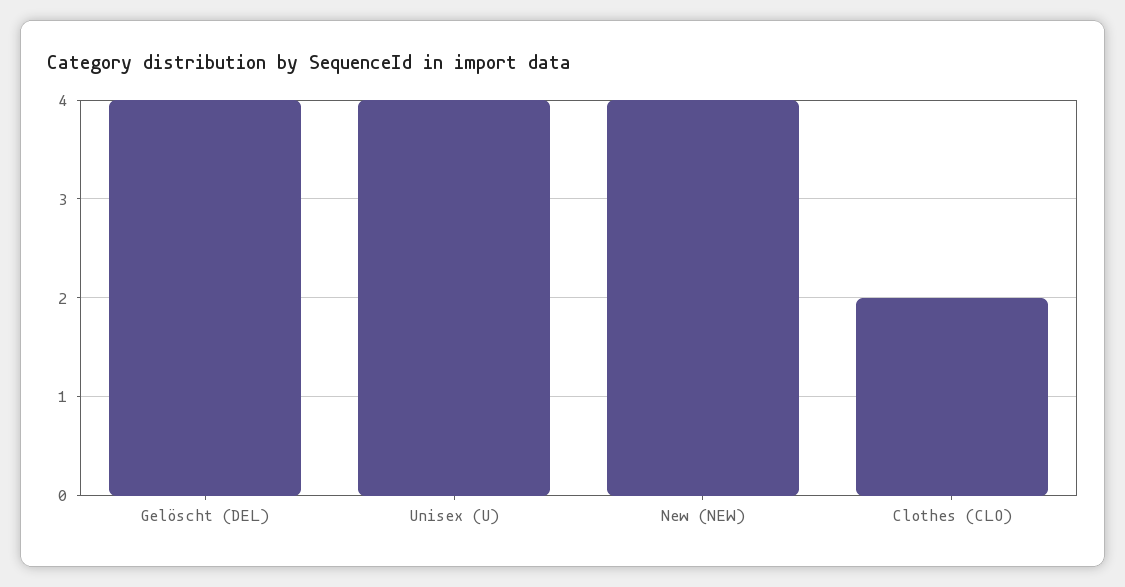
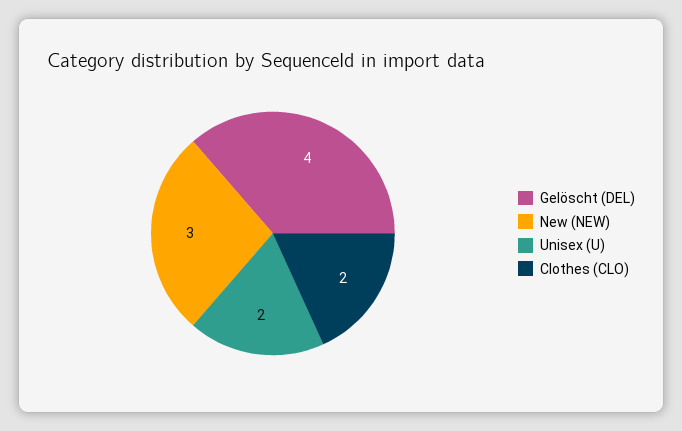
Unisex (U): 4 -> 2
New (NEW): 4 -> 3

